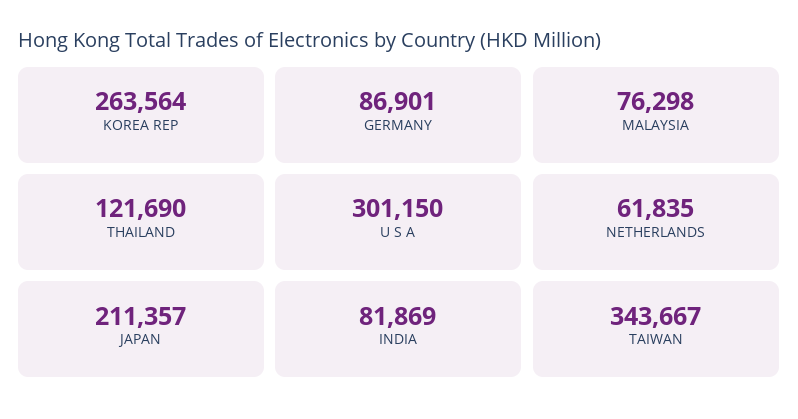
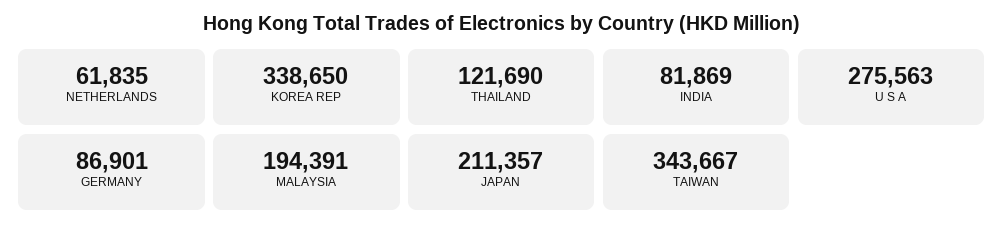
KOREA REP: 263564 -> 338650
MALAYSIA: 76298 -> 194391
U S A: 301150 -> 275563

